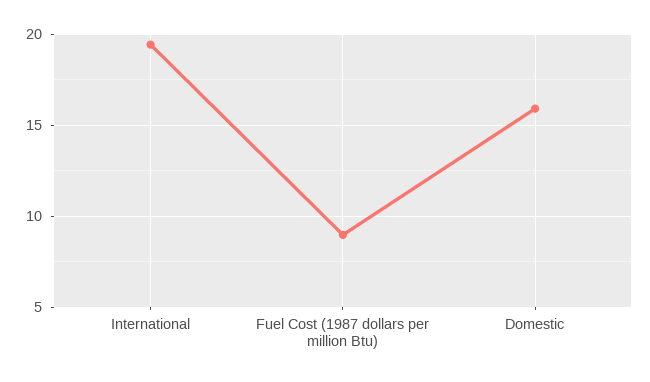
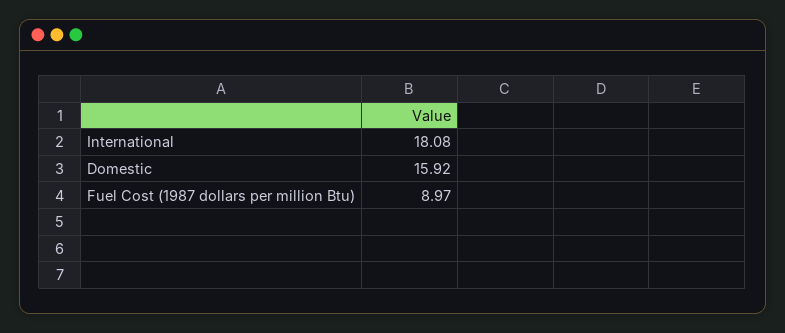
International: 19.5 -> 18.08

